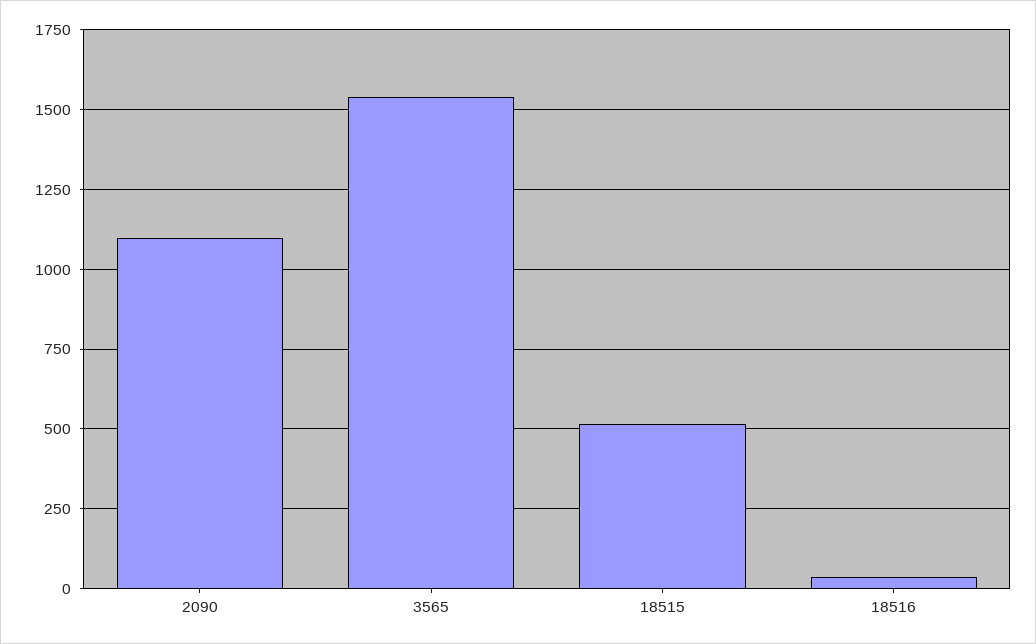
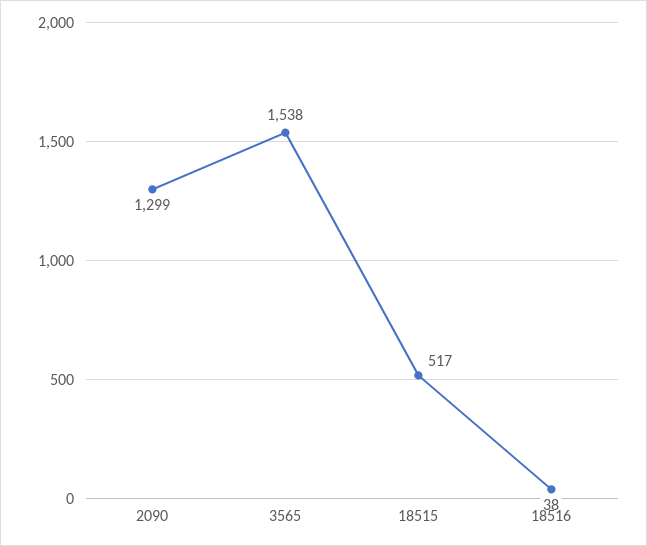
2090: 1100 -> 1299

